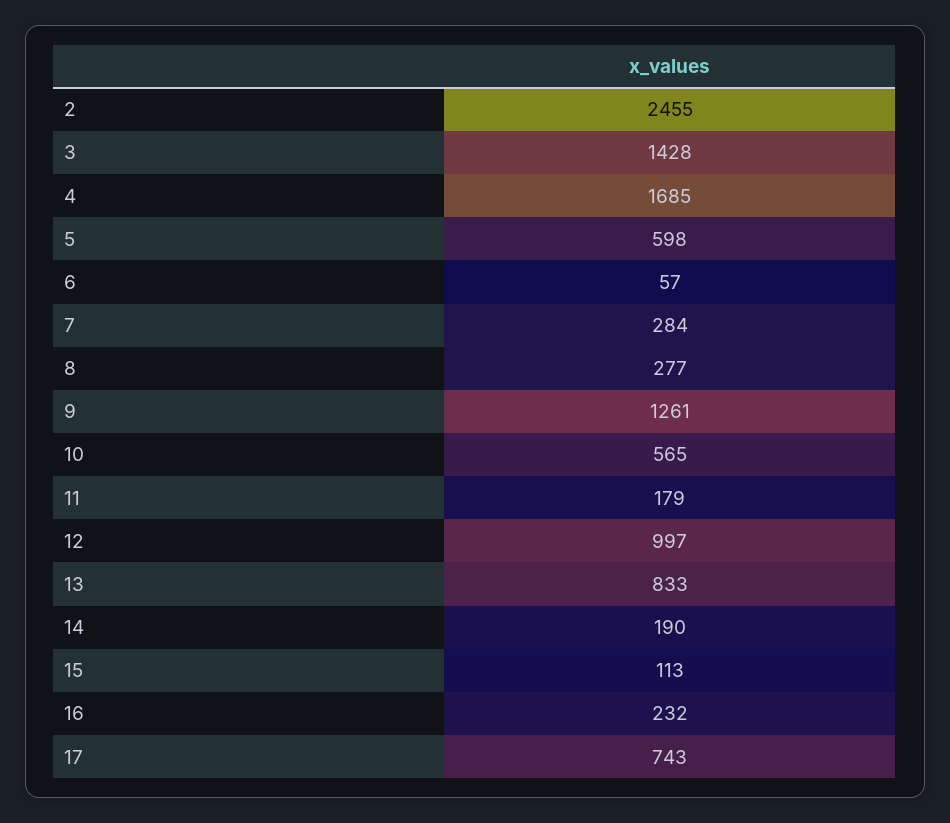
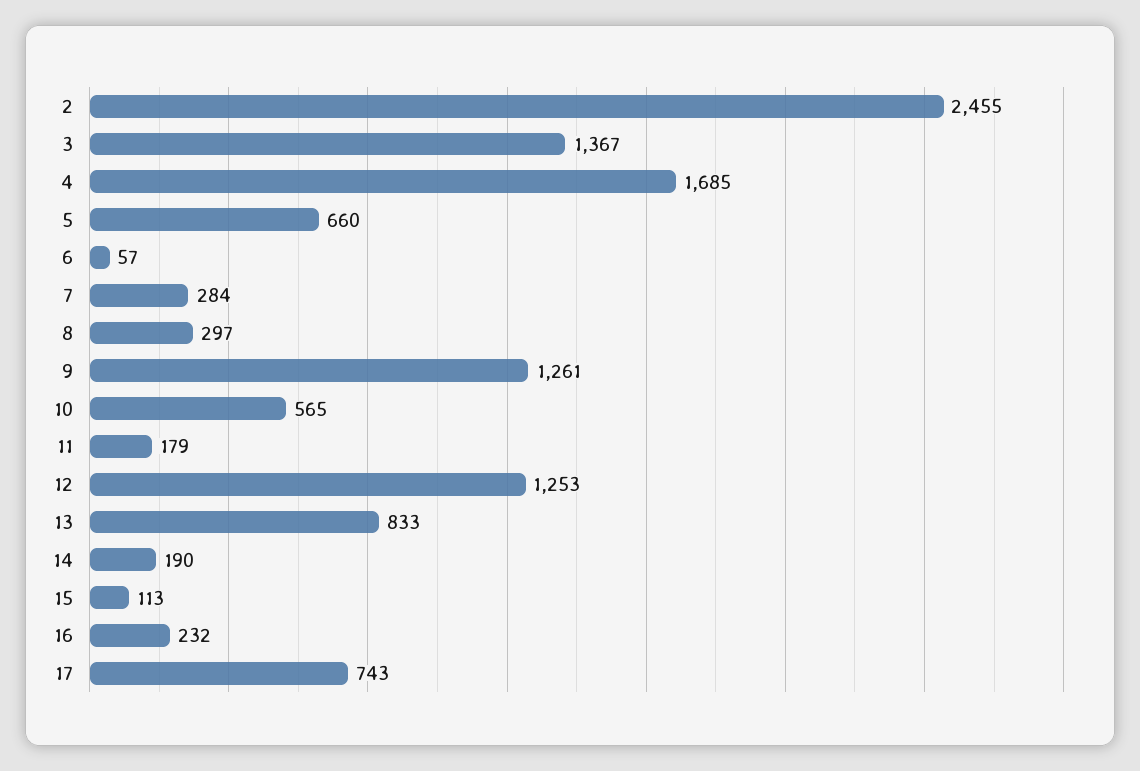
3: 1428 -> 1367
5: 598 -> 660
8: 277 -> 297
12: 997 -> 1253

